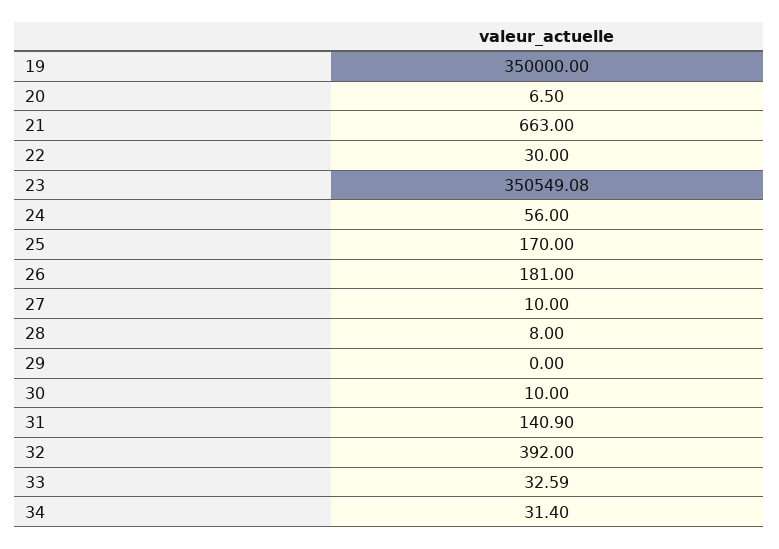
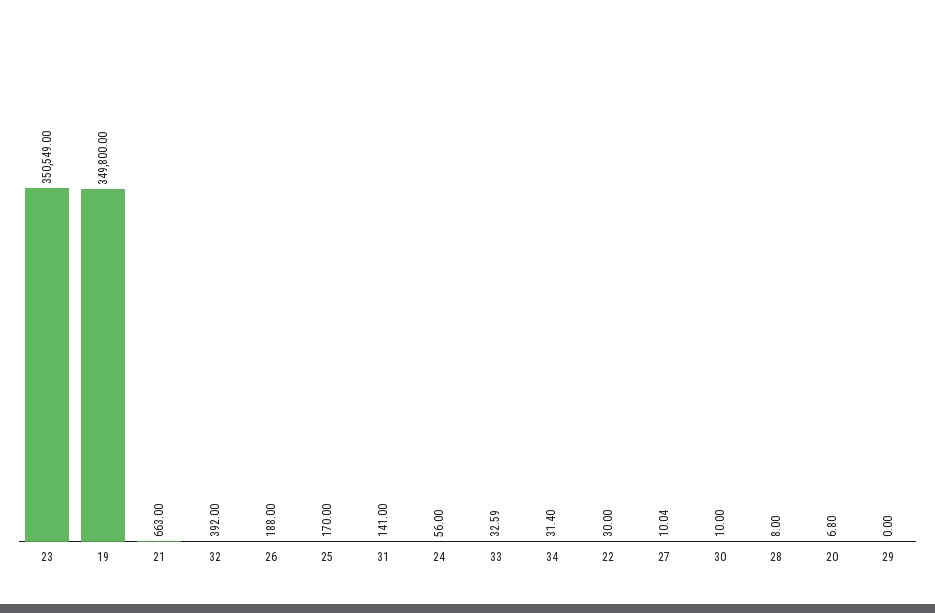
19: 350000 -> 349800
20: 6.5 -> 6.8
23: 350549.08 -> 350549
26: 181 -> 188
27: 10 -> 10.04
31: 140.9 -> 141

